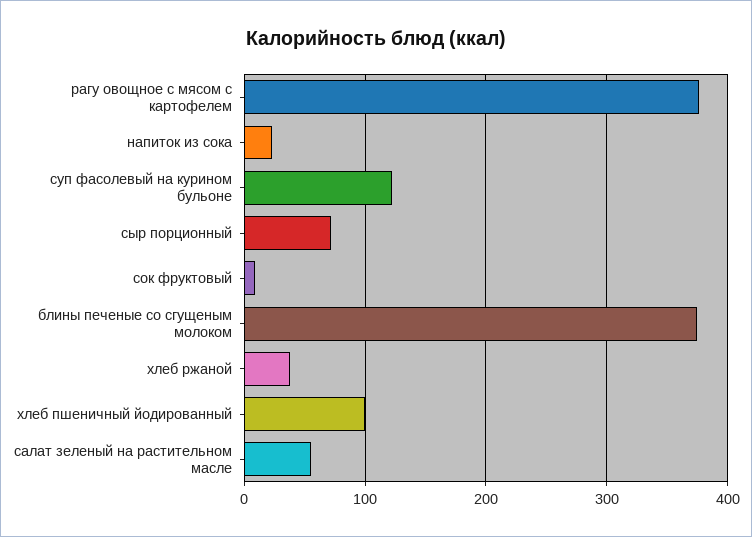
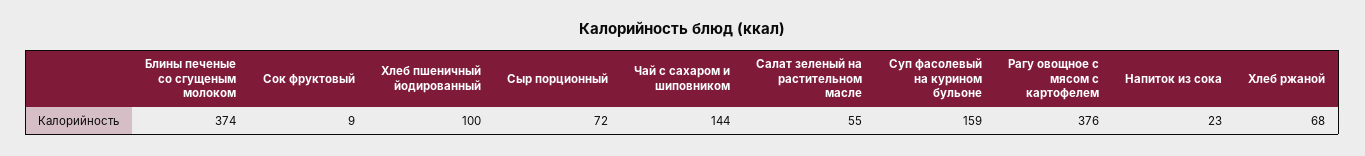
суп фасолевый на курином бульоне: 120 -> 159
хлеб ржаной: 40 -> 68
Чай с сахаром и шиповником: none -> 144

